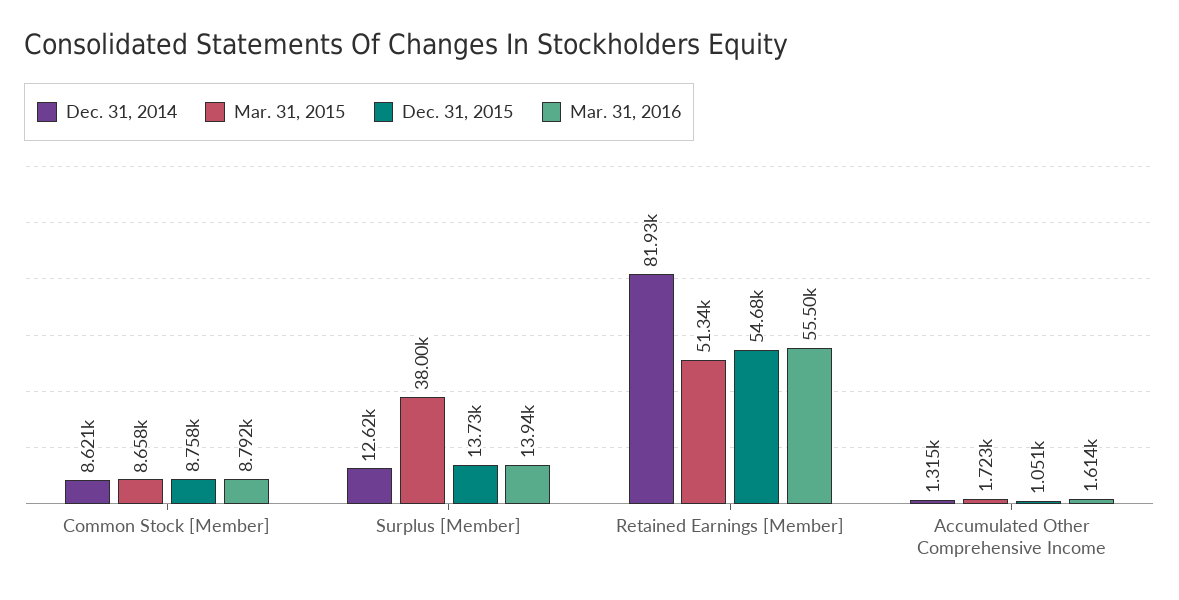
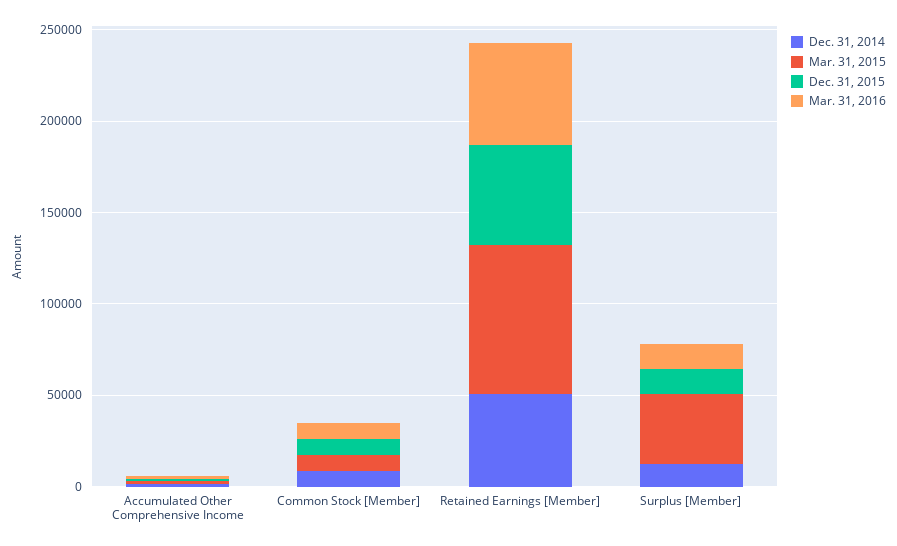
Dec. 31, 2014, Retained Earnings [Member]: 81930 -> 50000
Mar. 31, 2015, Retained Earnings [Member]: 51340 -> 80000

